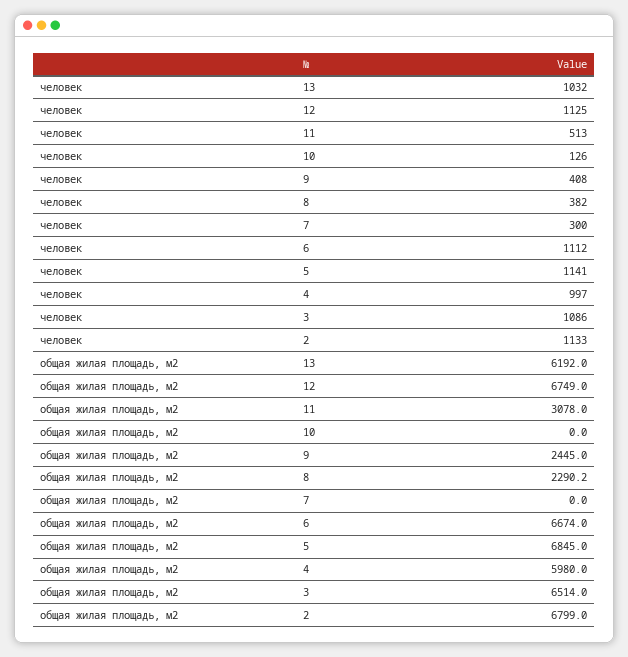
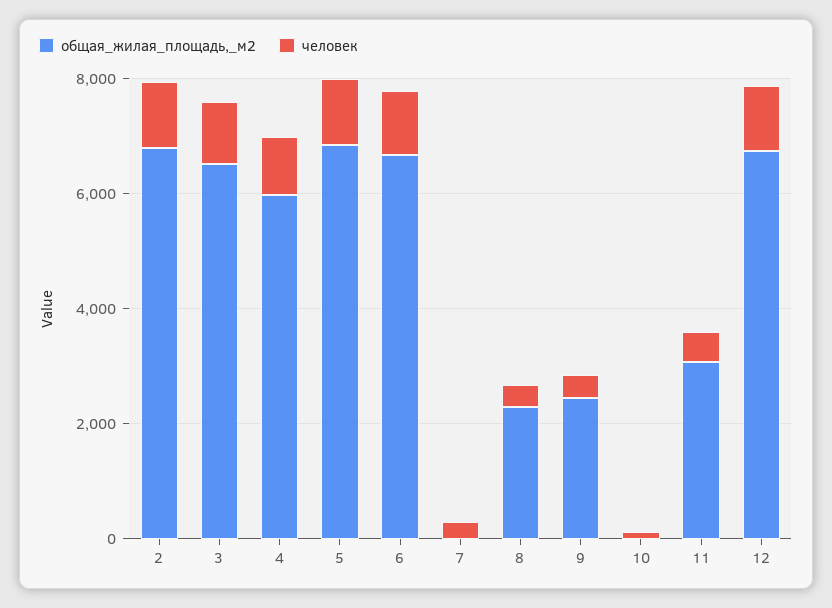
человек, 13: 1032 -> none
общая жилая площадь, м2, 13: 6192 -> none

